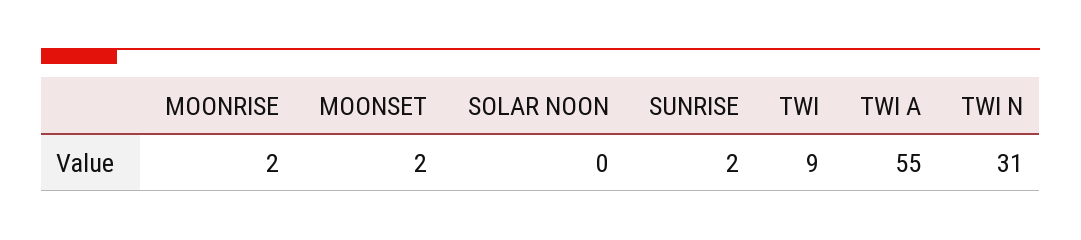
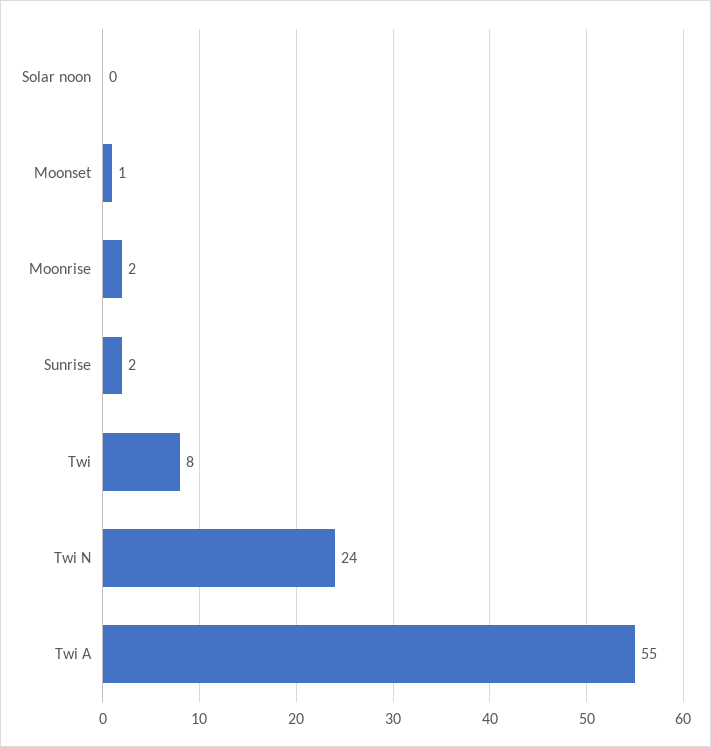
MOONSET: 2 -> 1
TWI: 9 -> 8
TWI N: 31 -> 24

